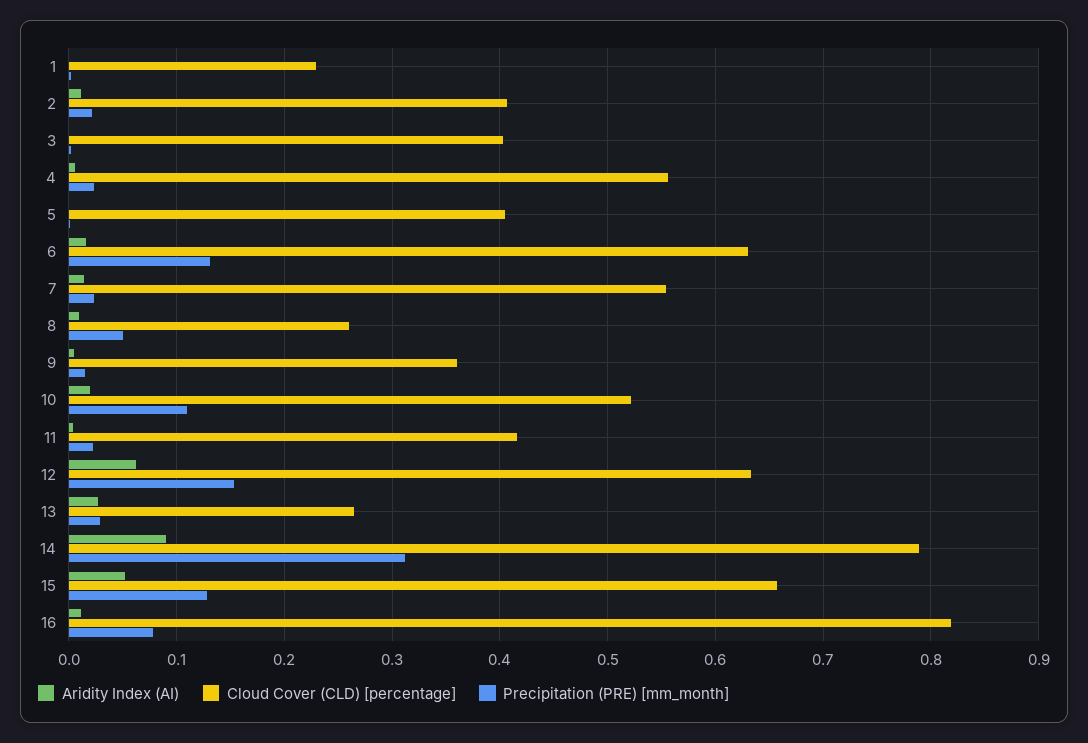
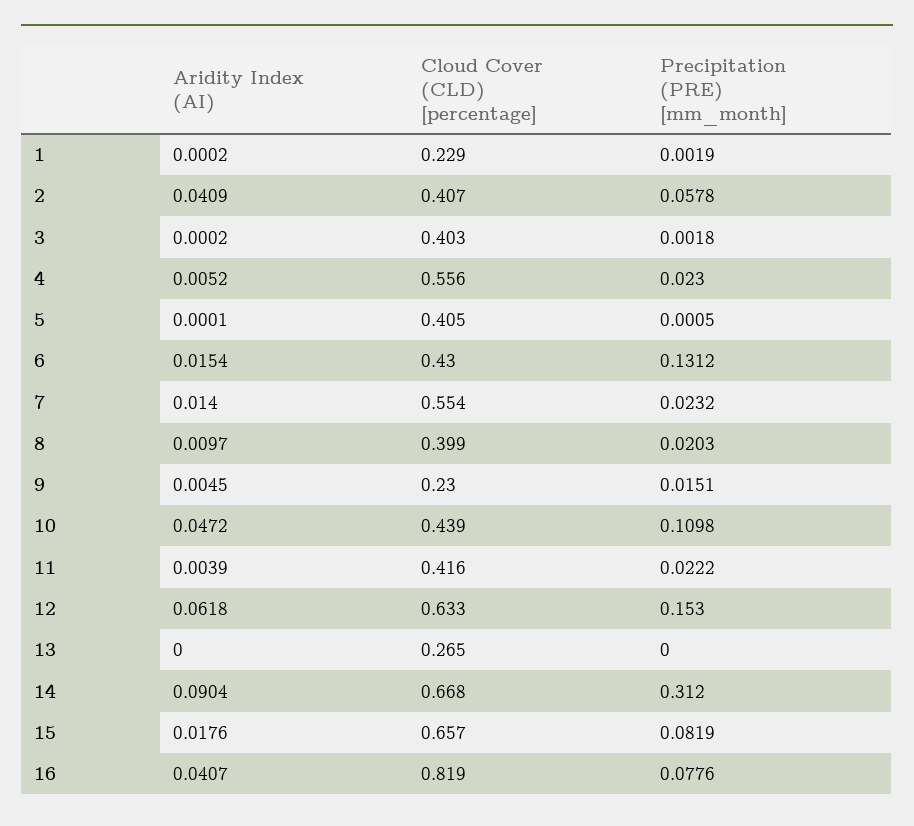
Aridity Index (AI), 2: 0.01 -> 0.0409
Precipitation (PRE) [mm_month], 2: 0.02 -> 0.0578
Cloud Cover (CLD) [percentage], 6: 0.63 -> 0.43
Cloud Cover (CLD) [percentage], 8: 0.26 -> 0.399
Precipitation (PRE) [mm_month], 8: 0.05 -> 0.0203
Cloud Cover (CLD) [percentage], 9: 0.36 -> 0.23
Aridity Index (AI), 10: 0.02 -> 0.0472
Cloud Cover (CLD) [percentage], 10: 0.52 -> 0.439
Aridity Index (AI), 13: 0.03 -> 0
Precipitation (PRE) [mm_month], 13: 0.03 -> 0
Cloud Cover (CLD) [percentage], 14: 0.79 -> 0.668
Aridity Index (AI), 15: 0.05 -> 0.0176
Precipitation (PRE) [mm_month], 15: 0.13 -> 0.0819
Aridity Index (AI), 16: 0.01 -> 0.0407

